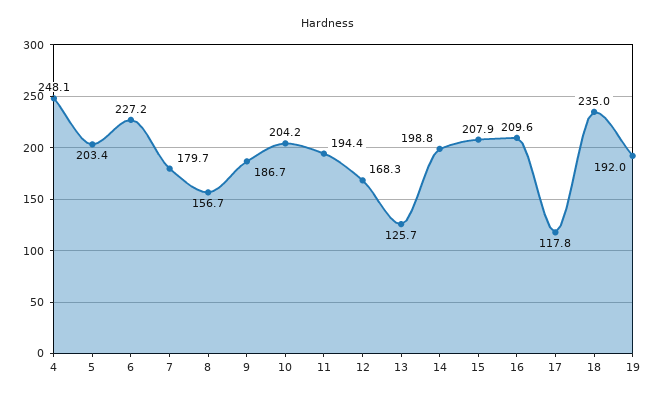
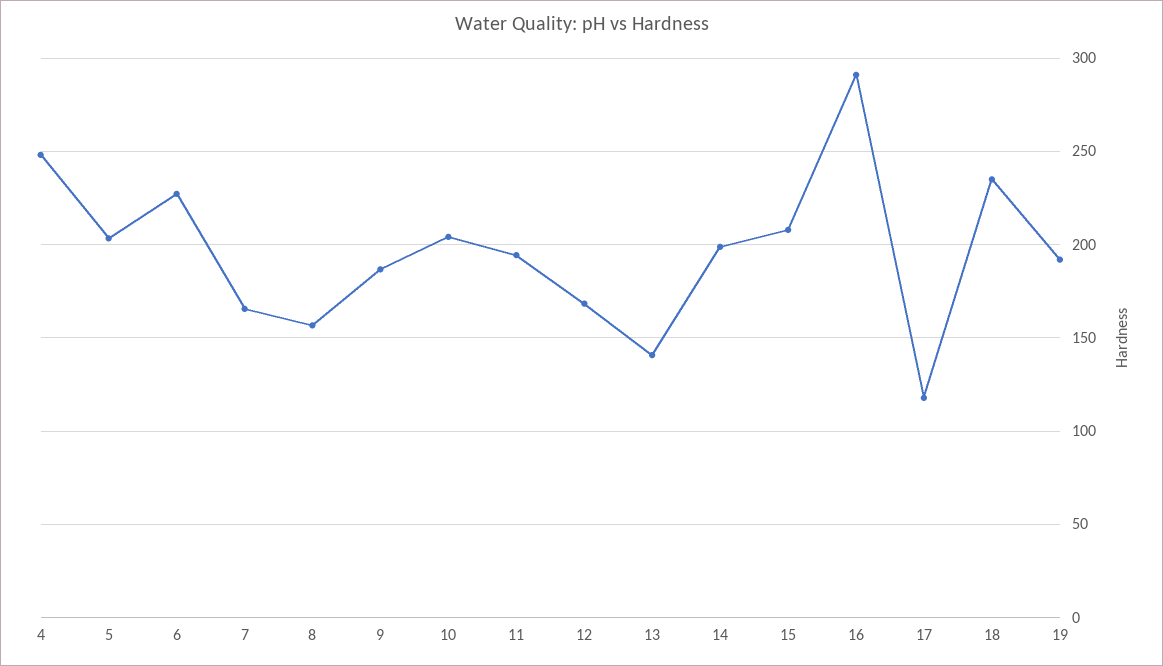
7: 179.7 -> 165
13: 125.7 -> 140
16: 209.6 -> 290

